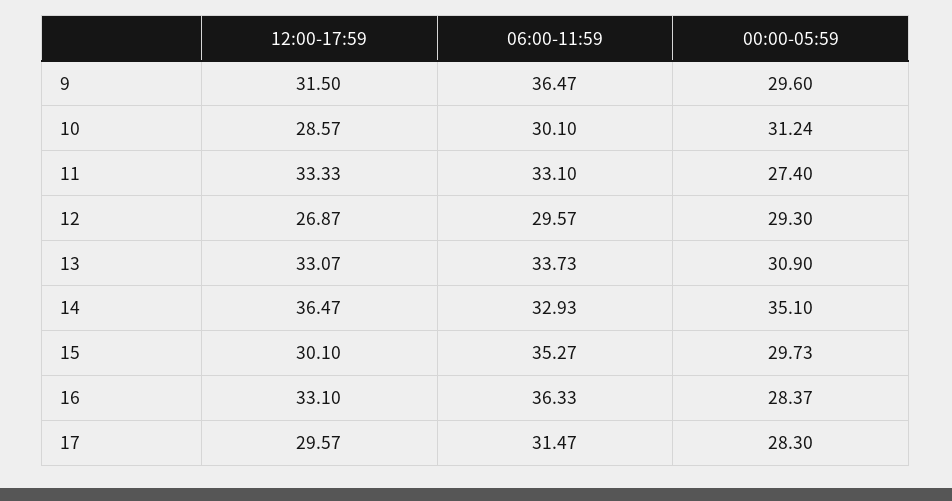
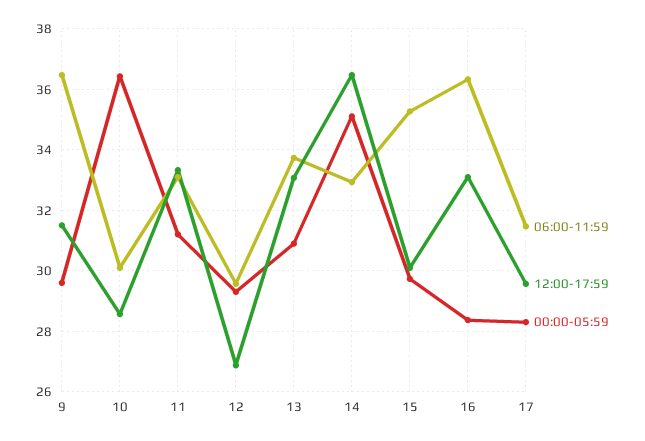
00:00-05:59, 10: 31.24 -> 36.4
00:00-05:59, 11: 27.4 -> 31.2

